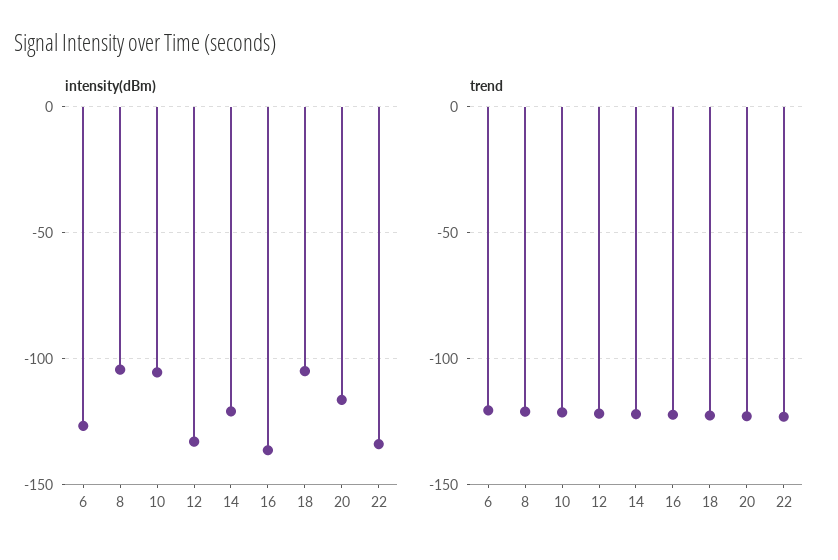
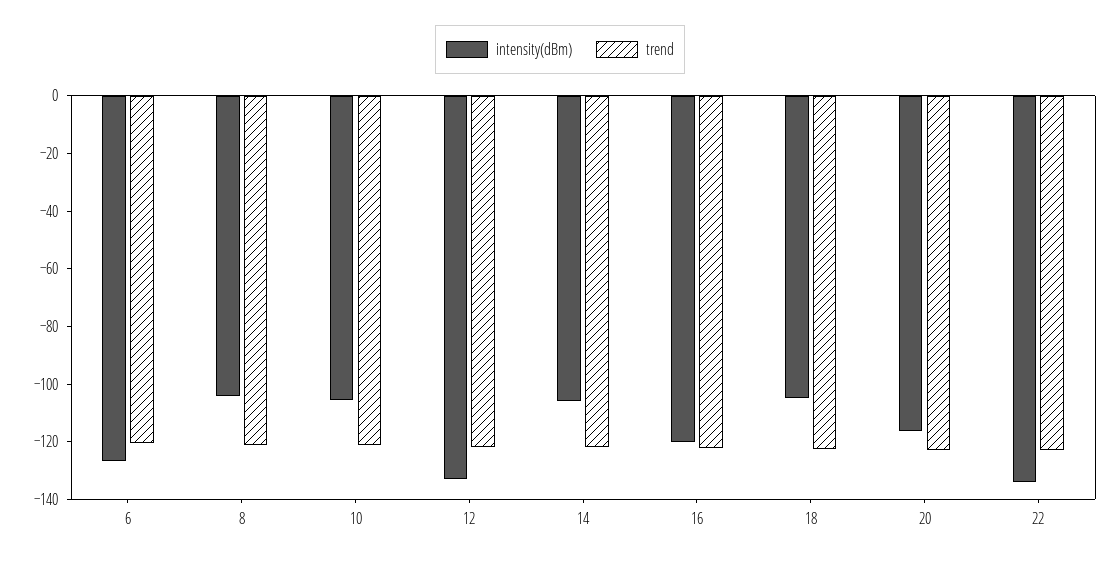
intensity(dBm), 14: -120 -> -105
intensity(dBm), 16: -135 -> -120

